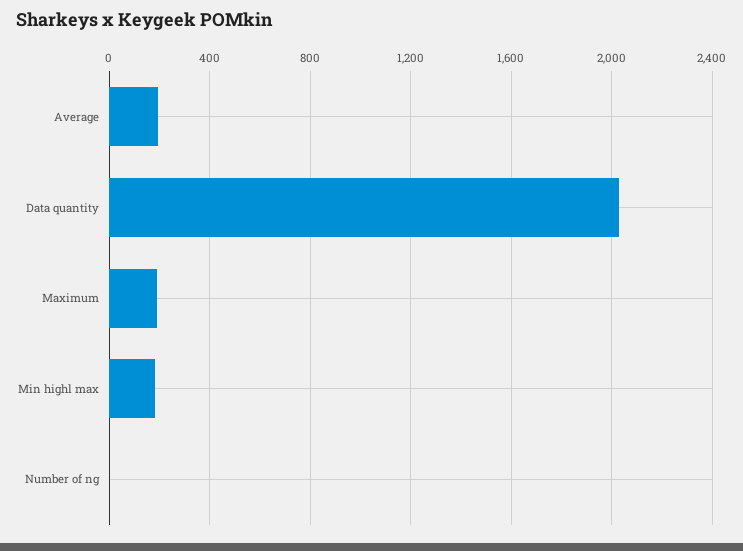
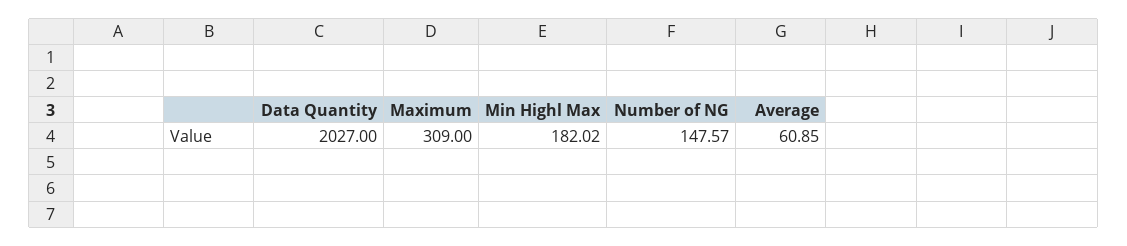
Average: 200 -> 60.85
Maximum: 200 -> 309
Number of ng: 0 -> 147.57

